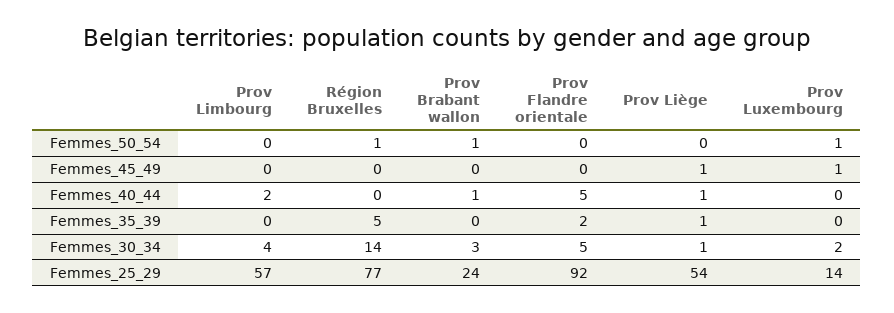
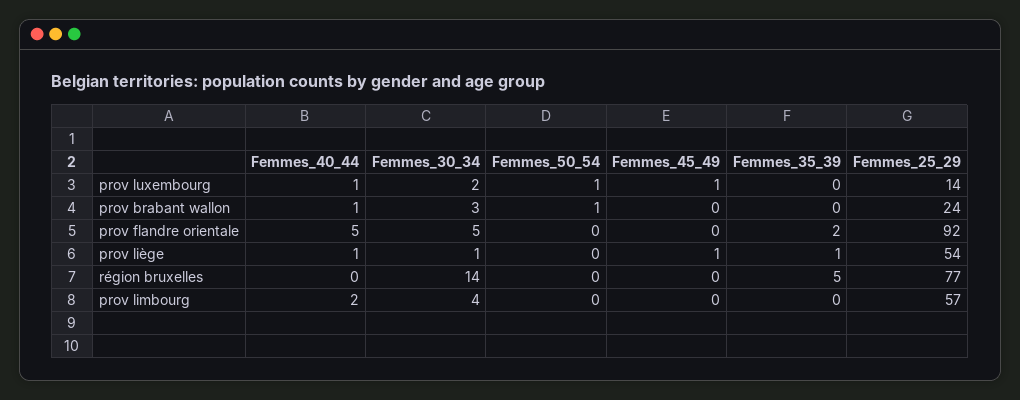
Région Bruxelles, Femmes_50_54: 1 -> 0
Prov Luxembourg, Femmes_40_44: 0 -> 1

